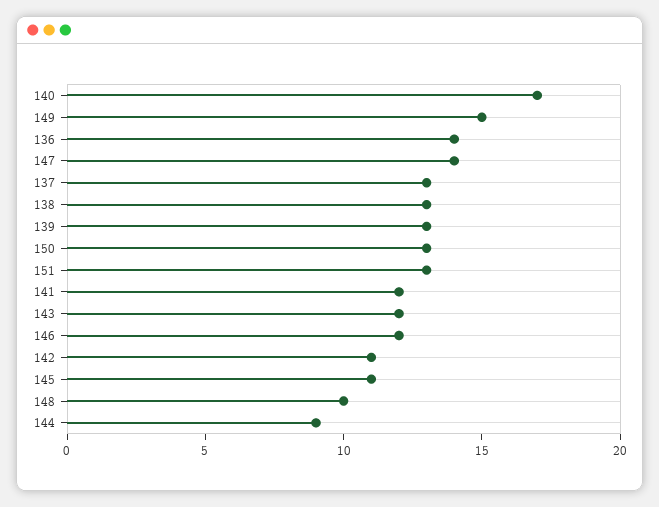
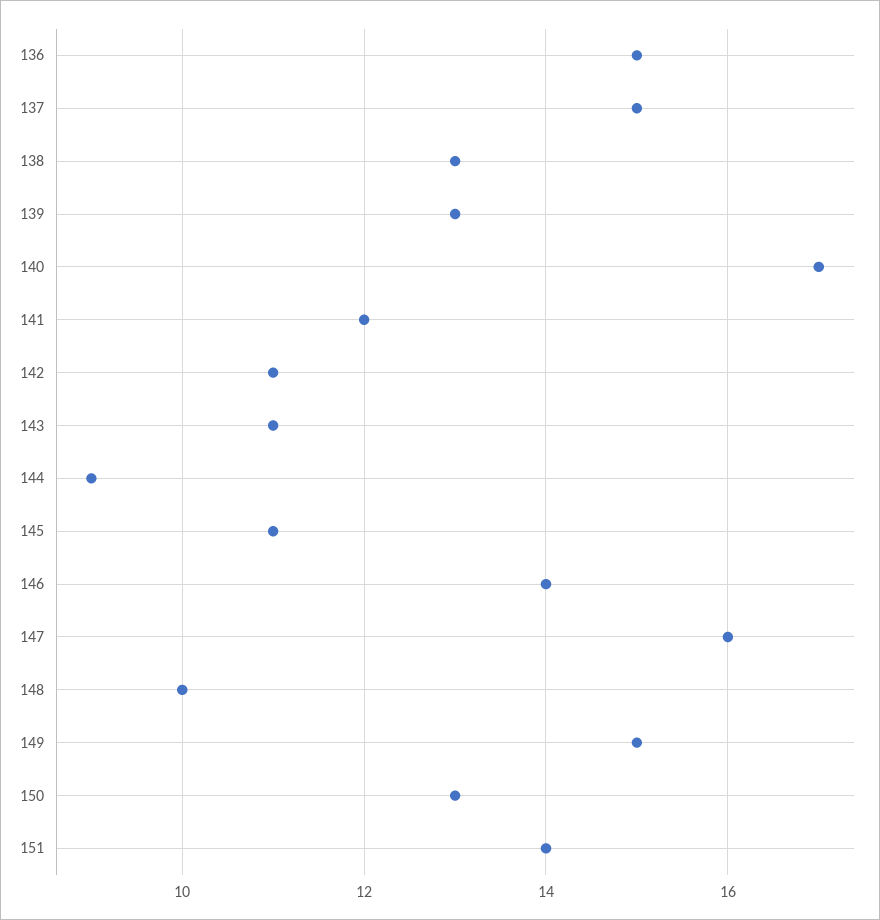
136: 14 -> 15
147: 14 -> 16
137: 13 -> 15
151: 13 -> 14
143: 12 -> 11
146: 12 -> 14

